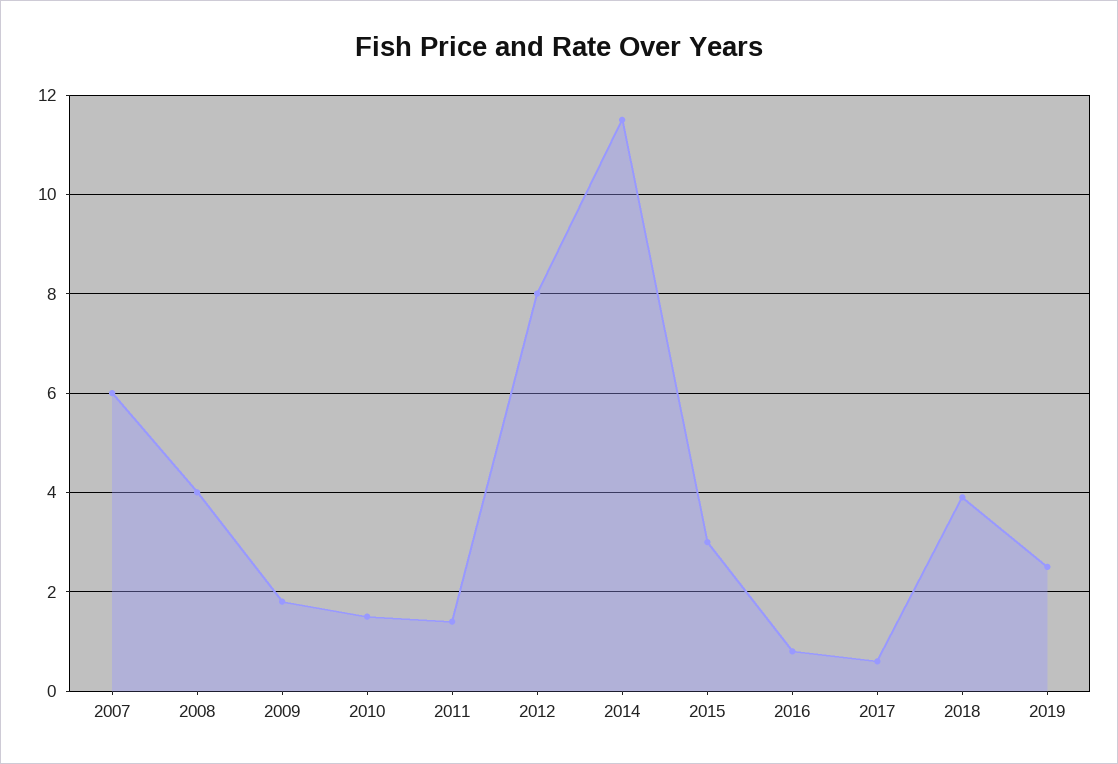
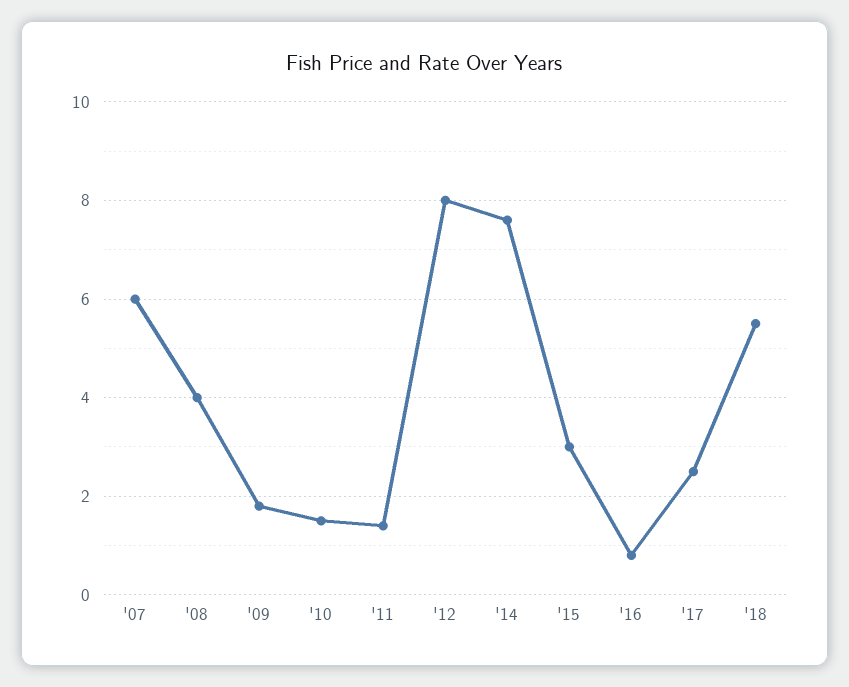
2014: 11.5 -> 7.5
2017: 0.5 -> 2.5
2018: 4 -> 5.5
2019: 2.5 -> none

